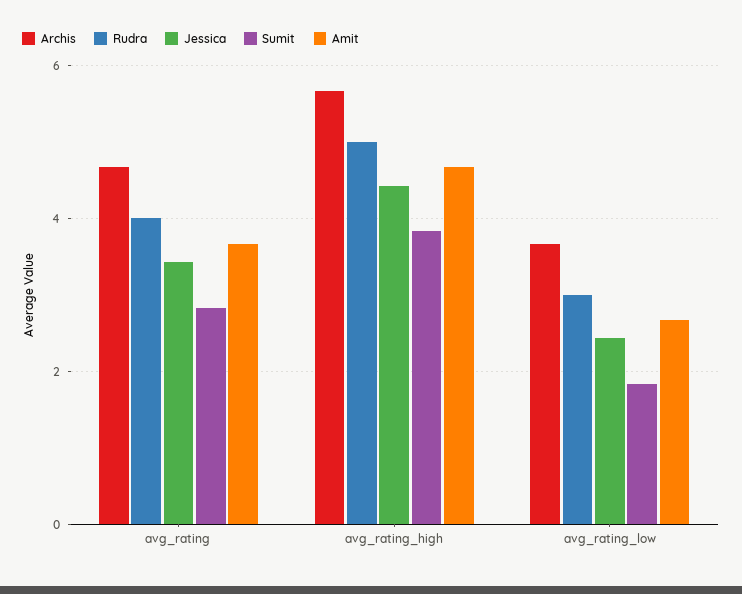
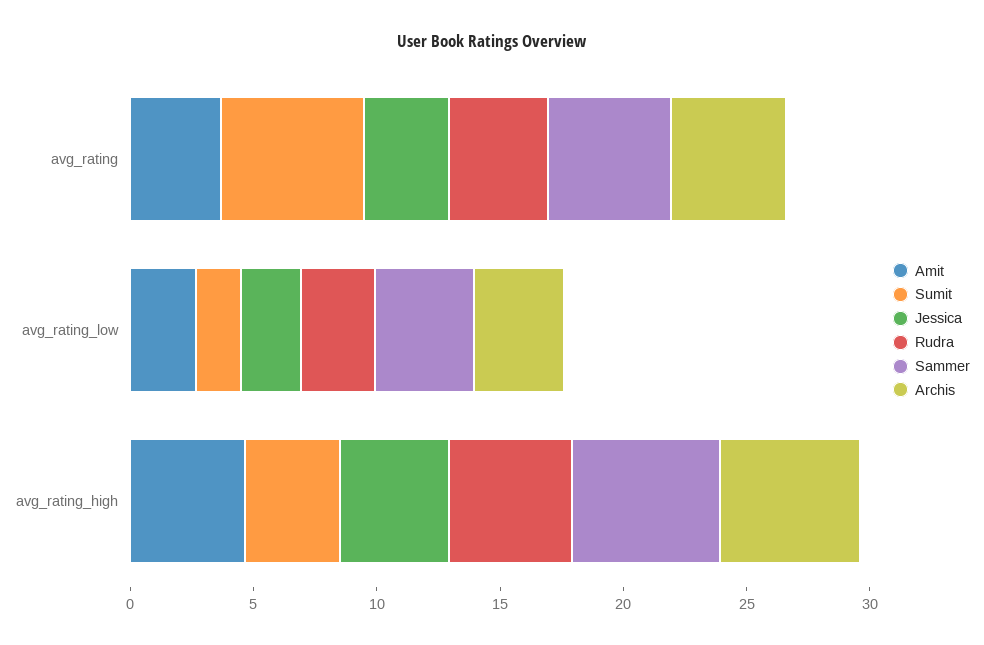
Sumit, avg_rating: 2.8 -> 6
Sammer, avg_rating: none -> 5
Sammer, avg_rating_low: none -> 4
Sammer, avg_rating_high: none -> 6

